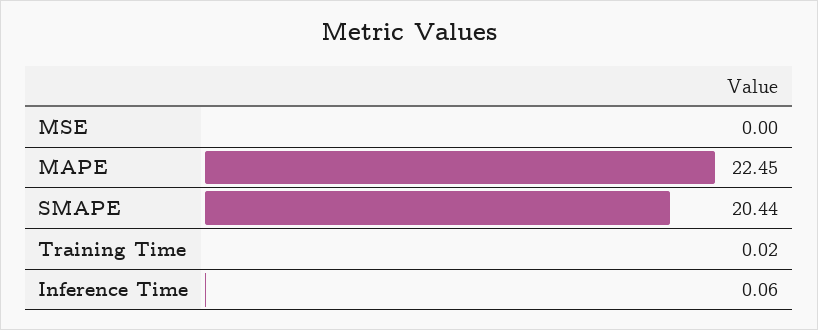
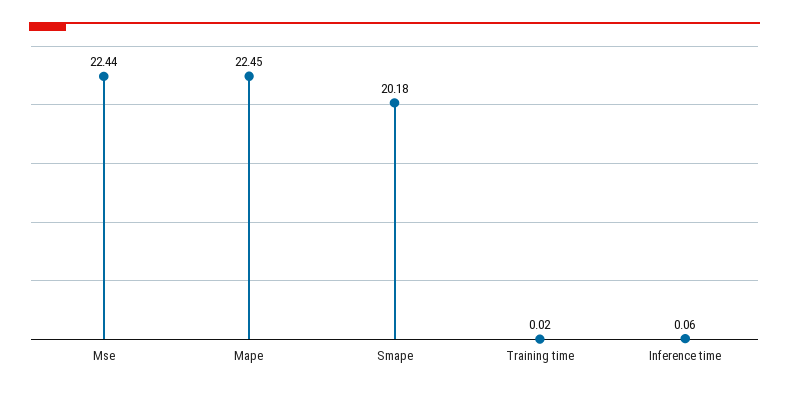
MSE: 0 -> 22.44
SMAPE: 20.44 -> 20.18

